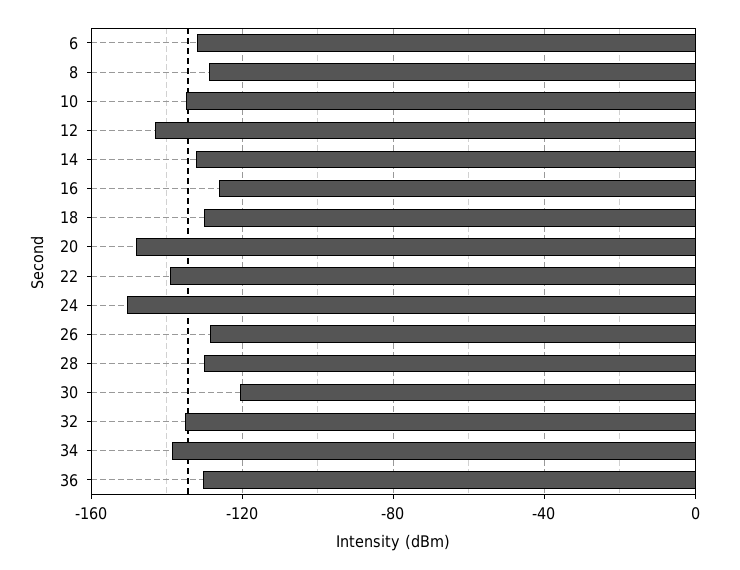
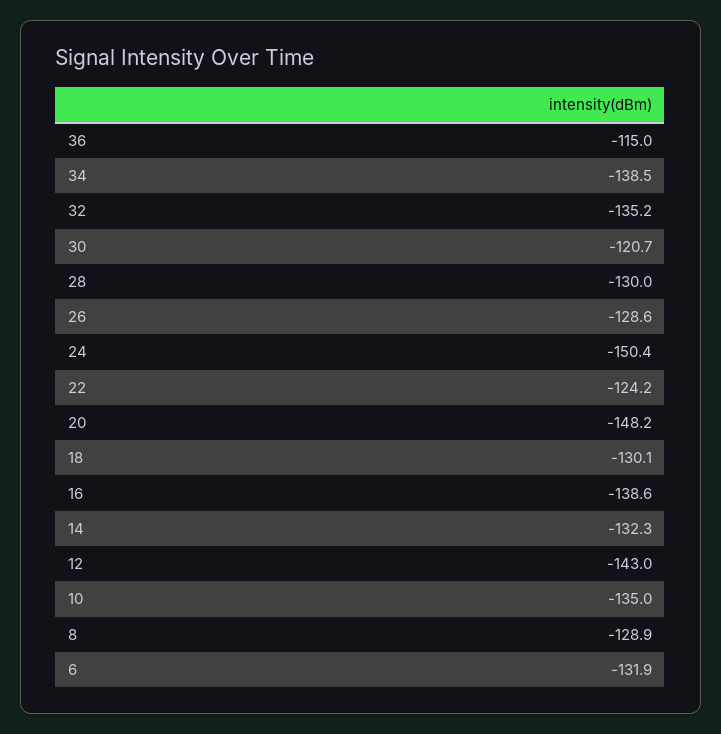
16: -125 -> -138.6
22: -140 -> -124.2
36: -130 -> -115

